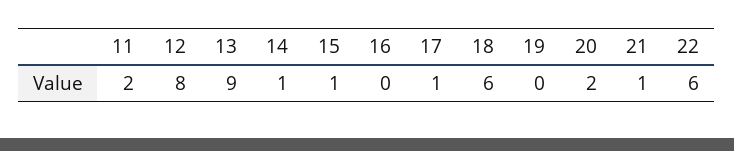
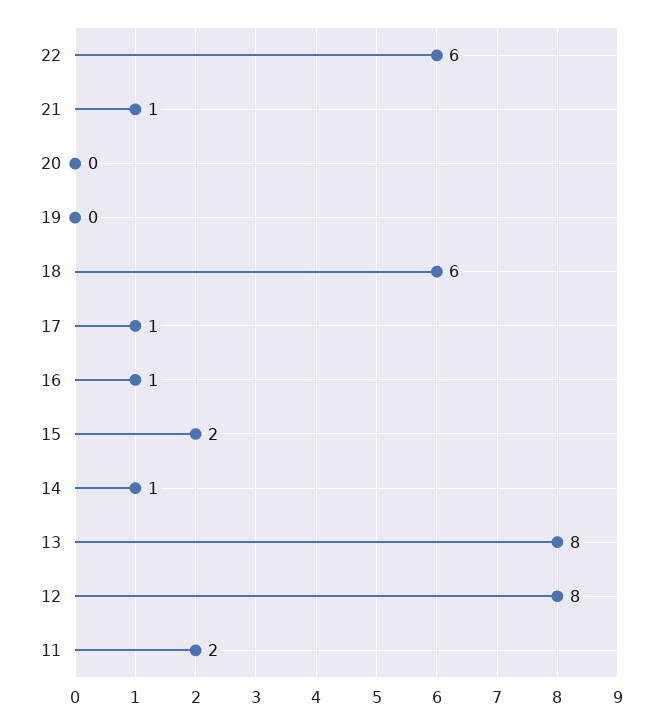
13: 9 -> 8
15: 1 -> 2
16: 0 -> 1
20: 2 -> 0

